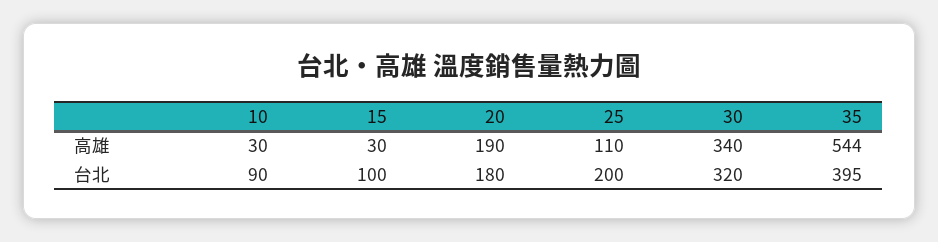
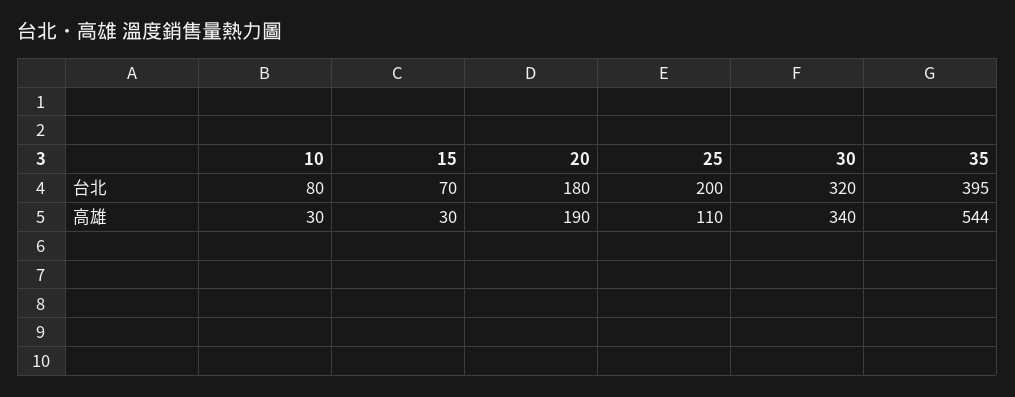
10, 台北: 90 -> 80
15, 台北: 100 -> 70

